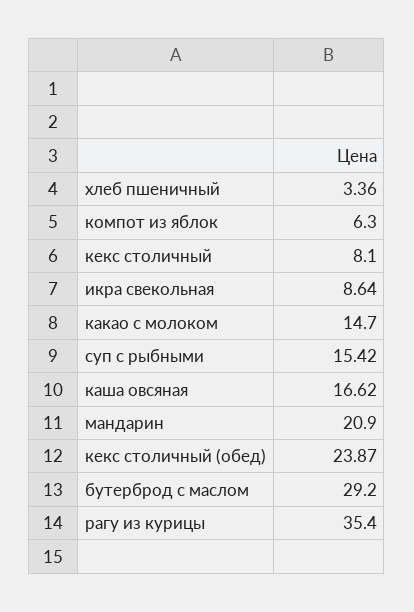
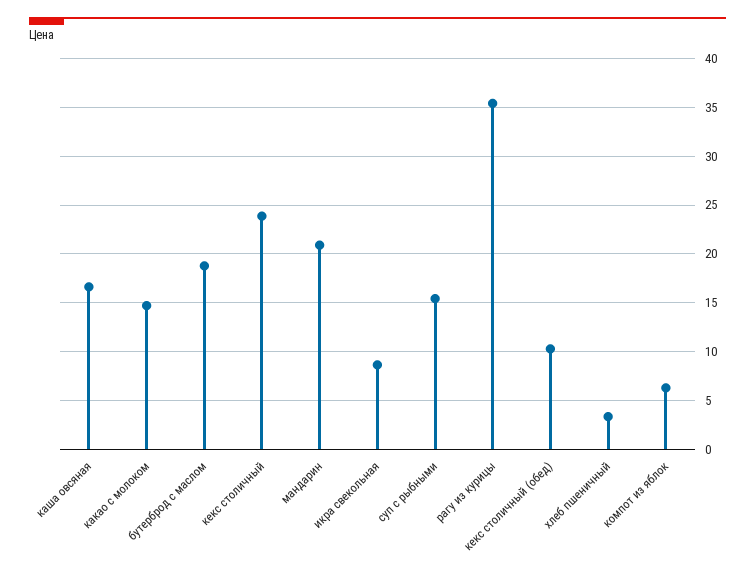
кекс столичный: 8.1 -> 24
кекс столичный (обед): 23.87 -> 10
бутерброд с маслом: 29.2 -> 19

